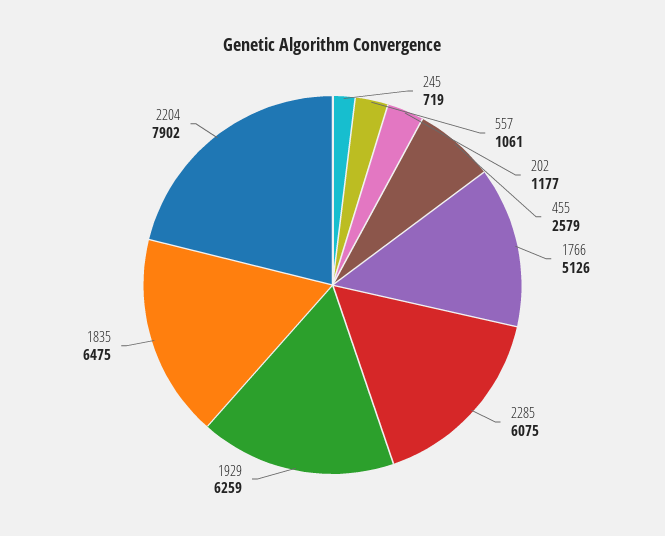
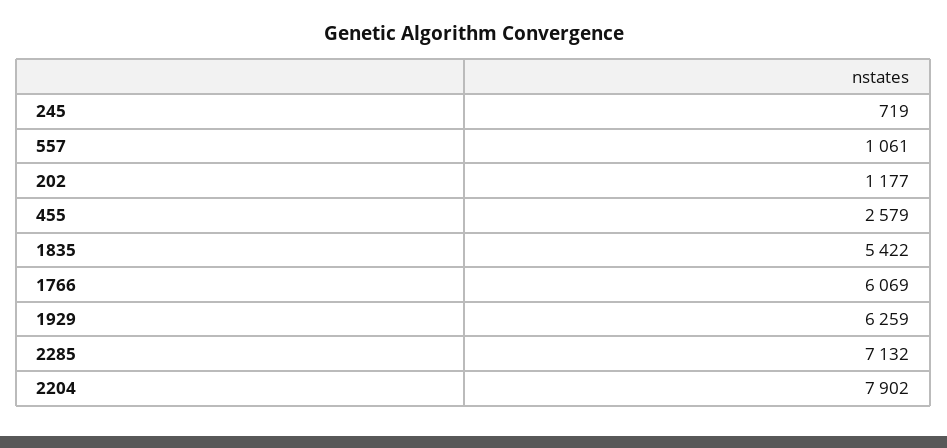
1766: 5126 -> 6069
2285: 6075 -> 7132
1835: 6475 -> 5422

